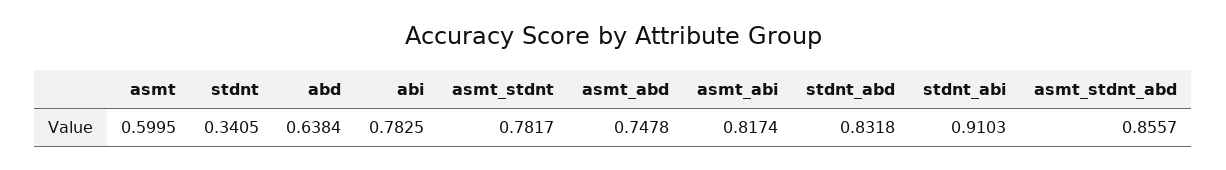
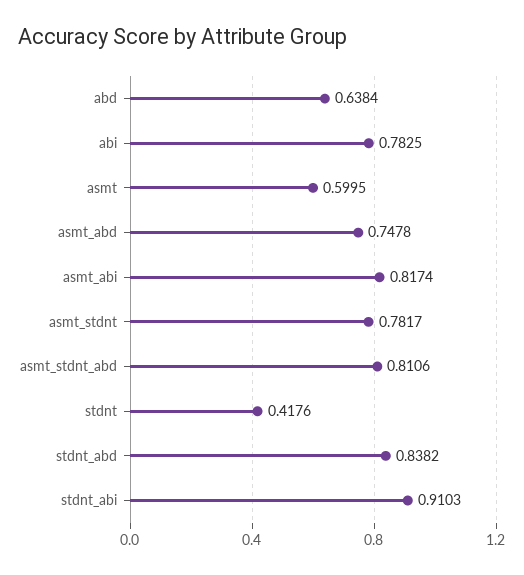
stdnt: 0.3405 -> 0.4176
stdnt_abd: 0.8318 -> 0.8382
asmt_stdnt_abd: 0.8557 -> 0.8106

